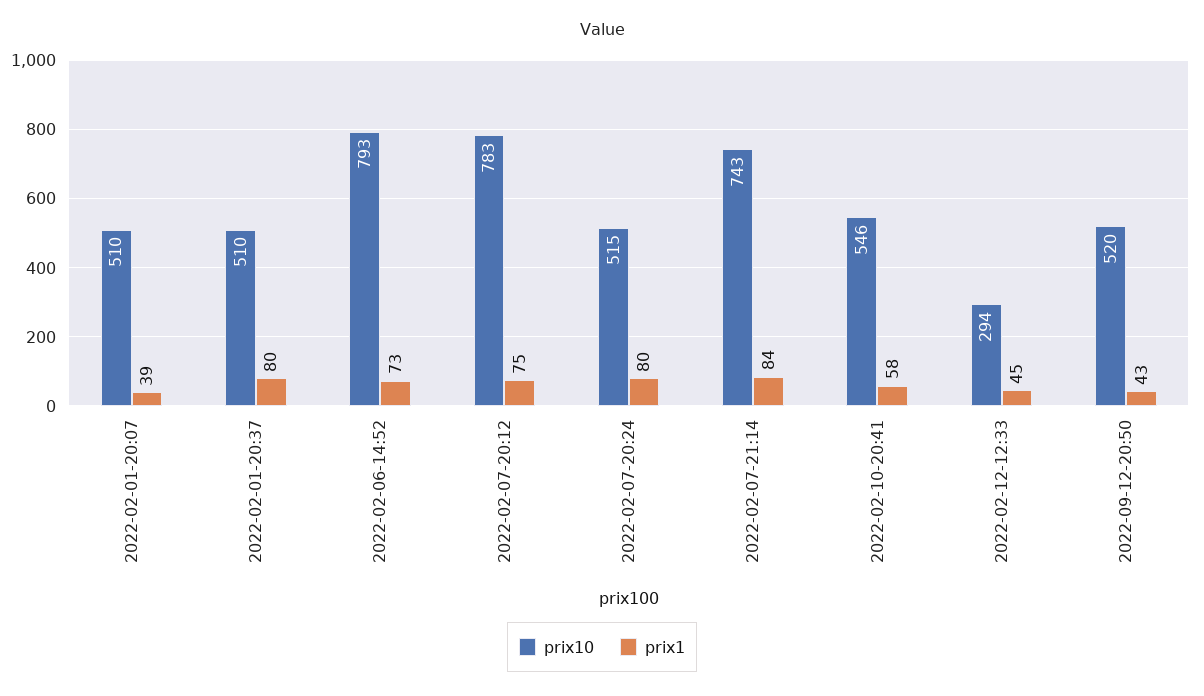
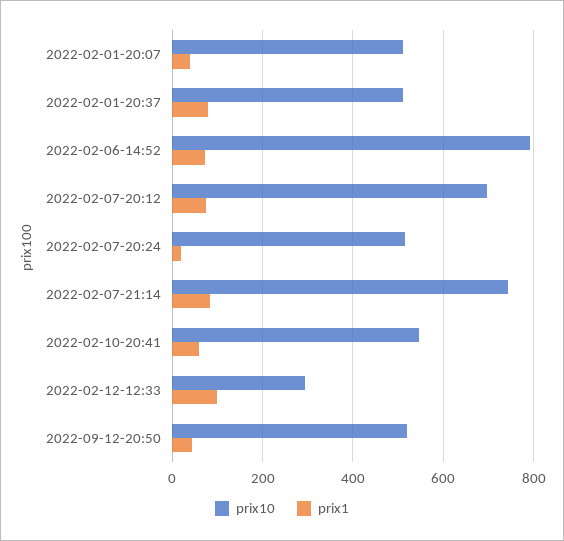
prix10, 2022-02-07-20:12: 783 -> 700
prix1, 2022-02-07-20:24: 80 -> 20
prix1, 2022-02-12-12:33: 45 -> 100

